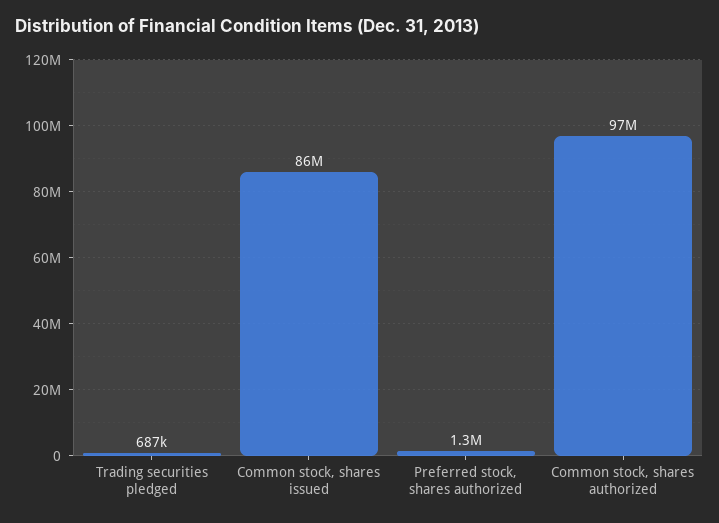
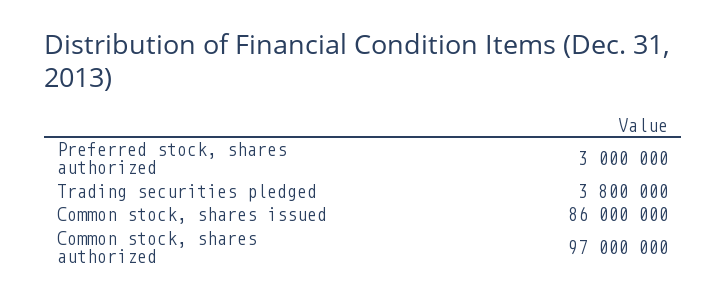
Trading securities pledged: 687000 -> 3800000
Preferred stock, shares authorized: 1300000 -> 3000000

